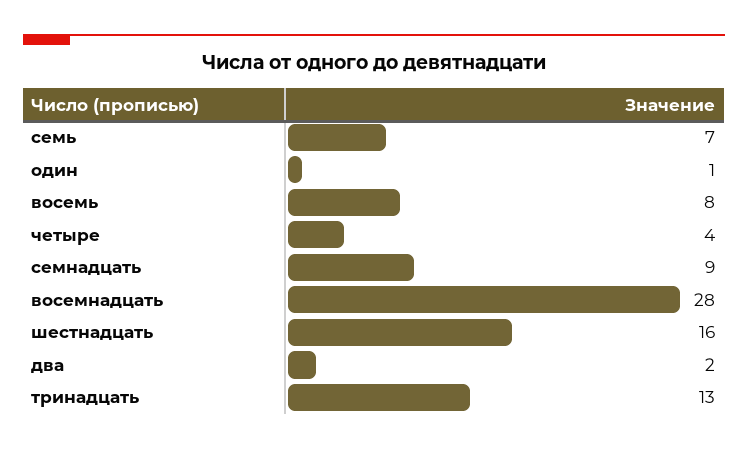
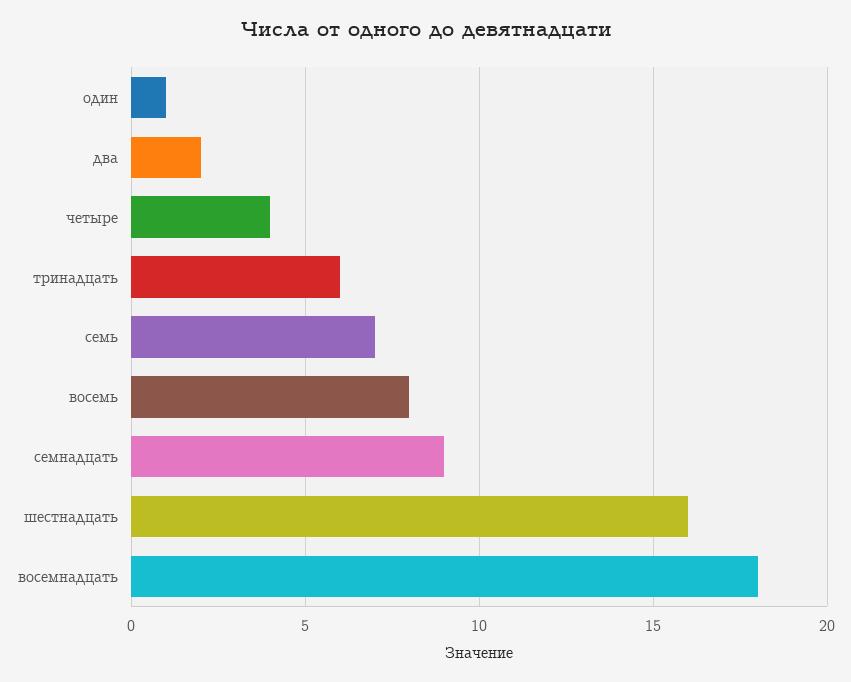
восемнадцать: 28 -> 18
тринадцать: 13 -> 6

